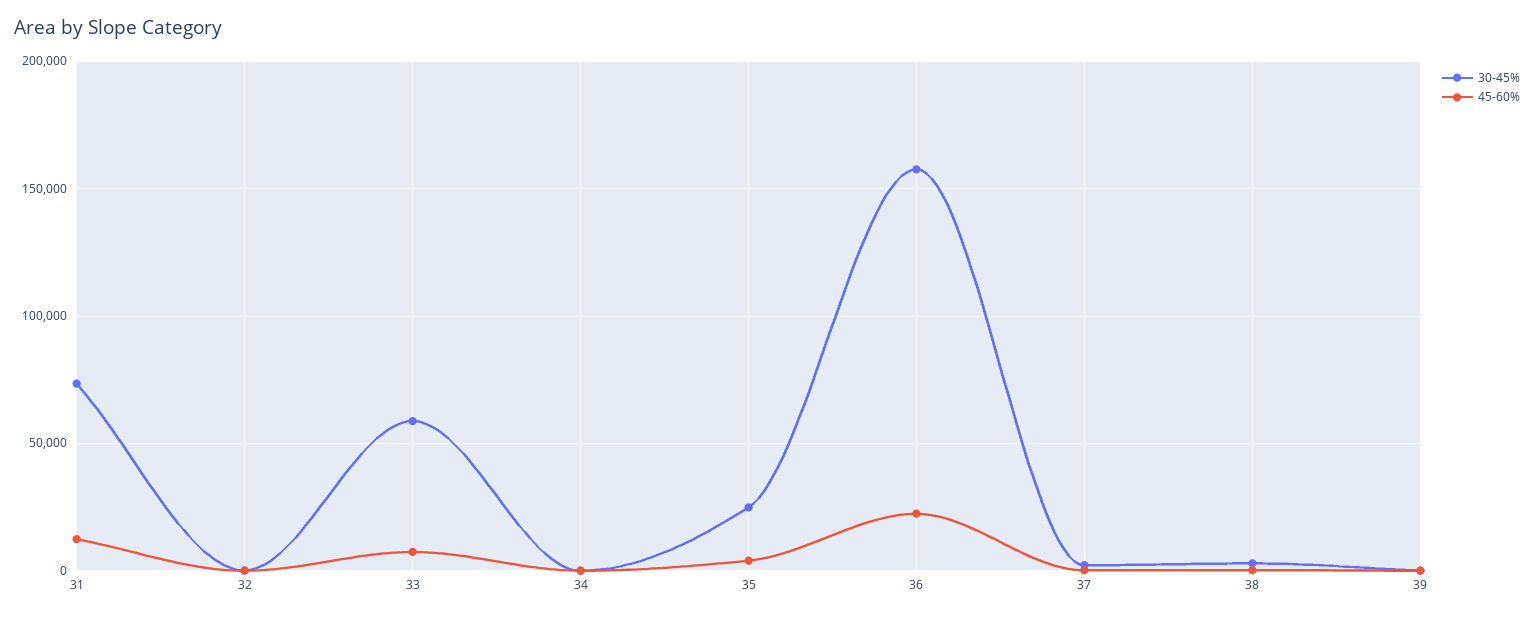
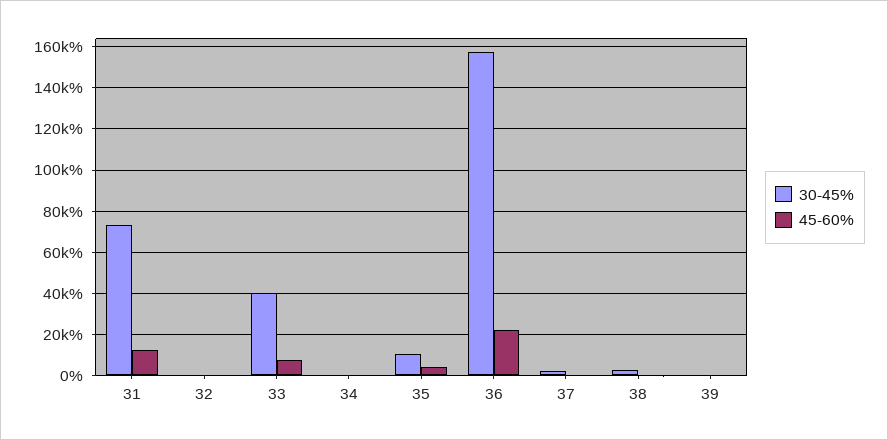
30-45%, 33: 60000 -> 40000
30-45%, 35: 25000 -> 10000

